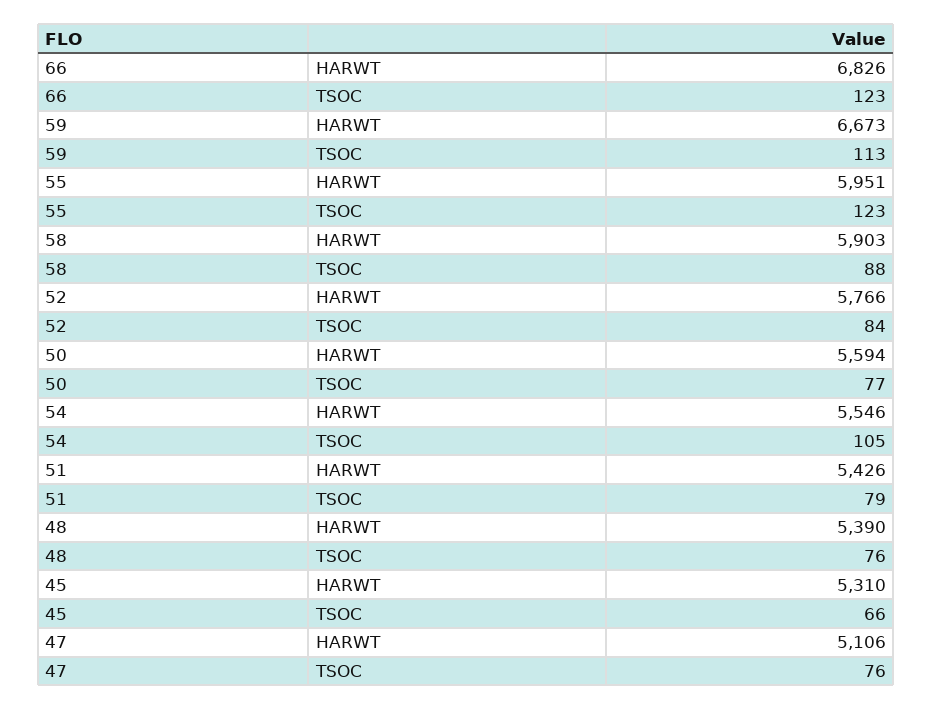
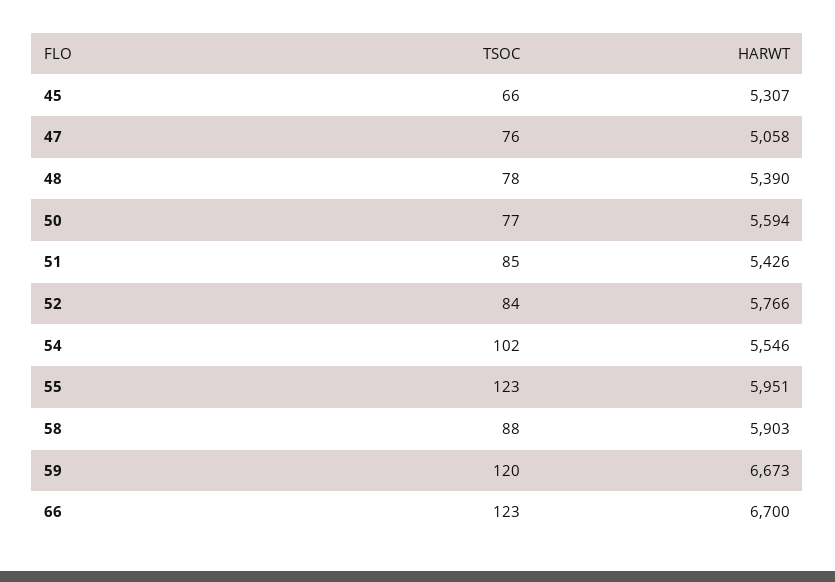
66, HARWT: 6826 -> 6700
59, TSOC: 113 -> 120
54, TSOC: 105 -> 102
51, TSOC: 79 -> 85
48, TSOC: 76 -> 78
45, HARWT: 5310 -> 5307
47, HARWT: 5106 -> 5058

